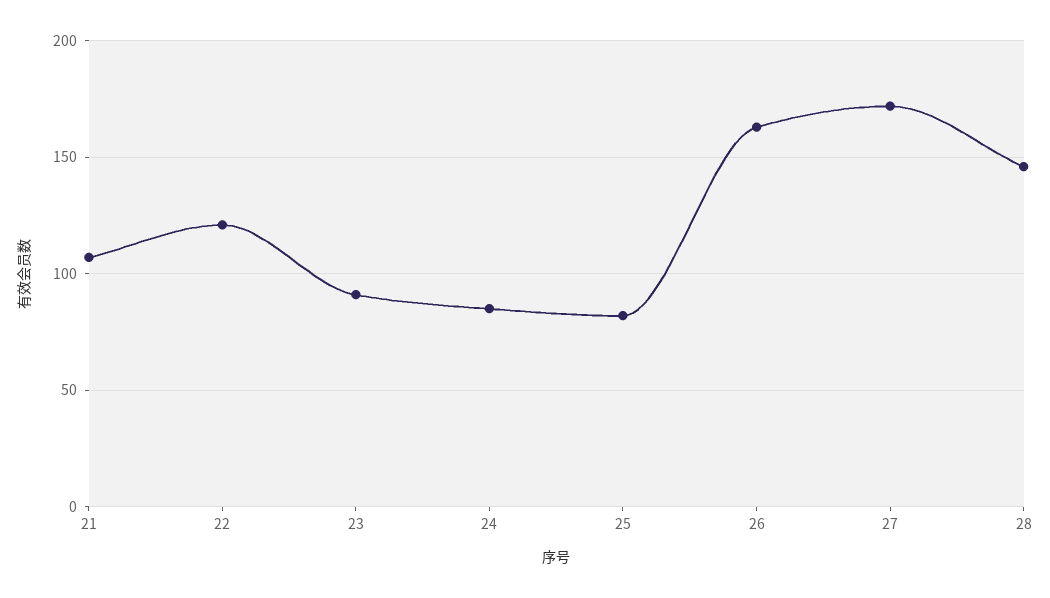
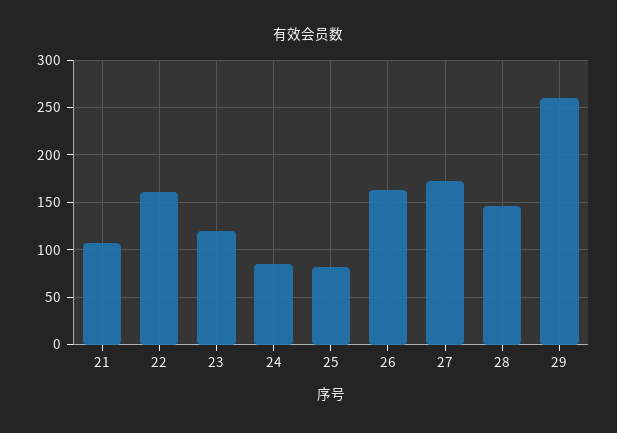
22: 120 -> 160
23: 90 -> 120
29: none -> 260

